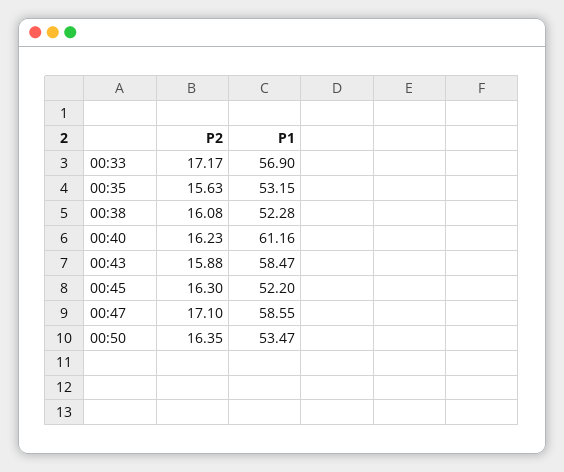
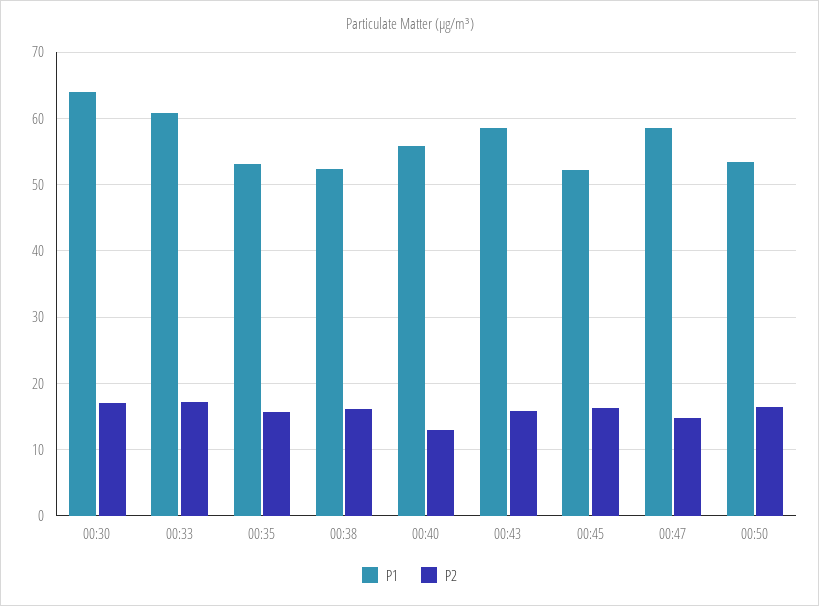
P1, 00:33: 56.9 -> 61
P2, 00:40: 16.23 -> 13
P1, 00:40: 61.16 -> 56
P2, 00:47: 17.1 -> 15
P1, 00:30: none -> 64
P2, 00:30: none -> 17

